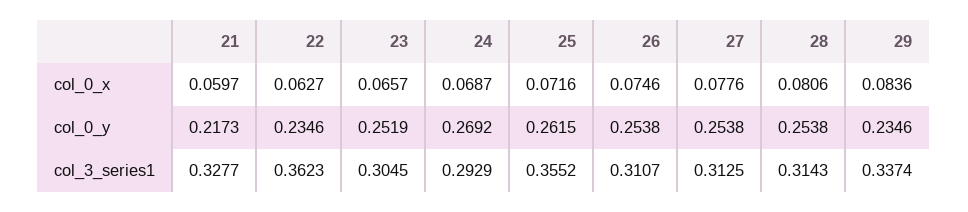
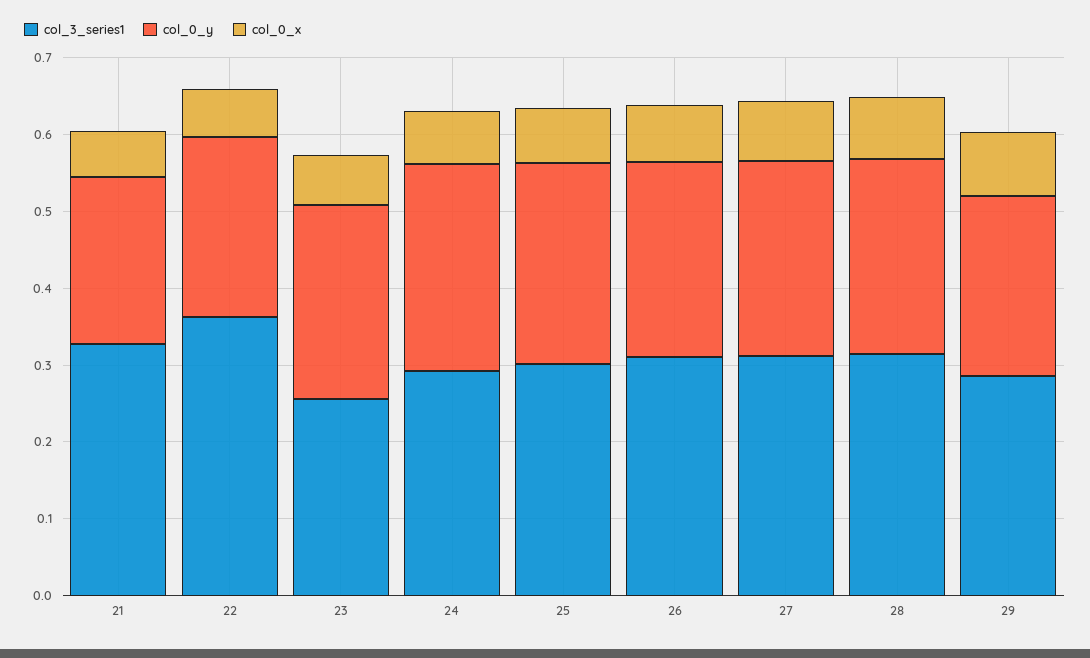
col_3_series1, 23: 0.3045 -> 0.26
col_3_series1, 25: 0.3552 -> 0.3
col_3_series1, 29: 0.3374 -> 0.28

